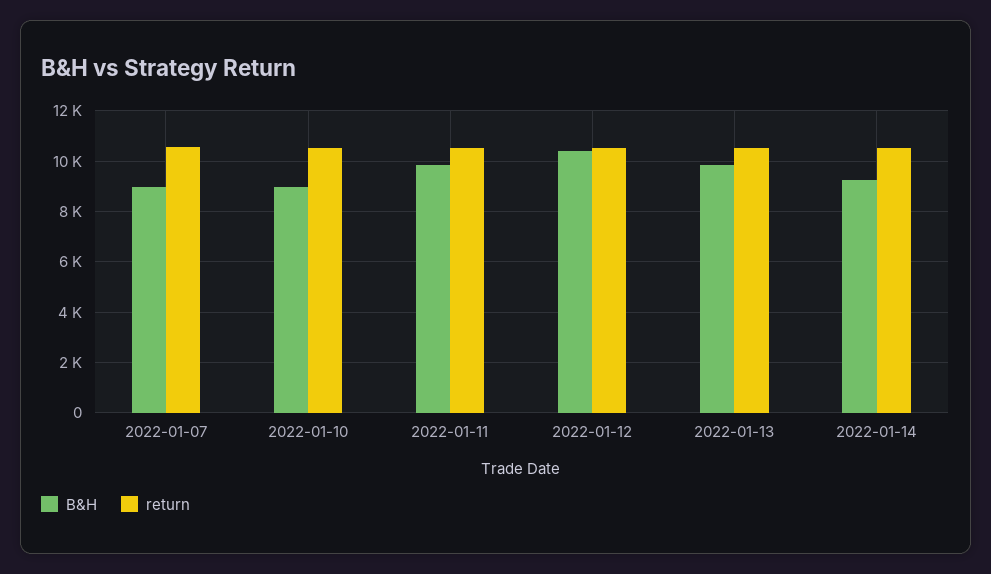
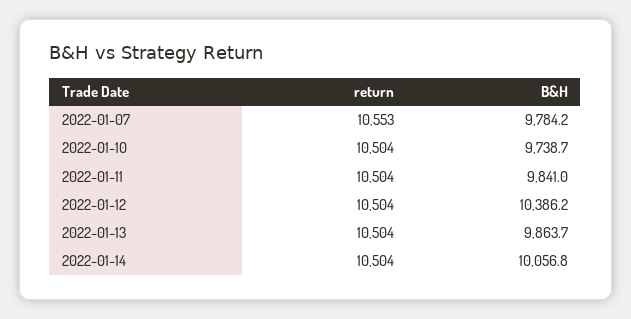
B&H, 2022-01-07: 9000 -> 9784.2
B&H, 2022-01-10: 9000 -> 9738.7
B&H, 2022-01-14: 9250 -> 10056.8

